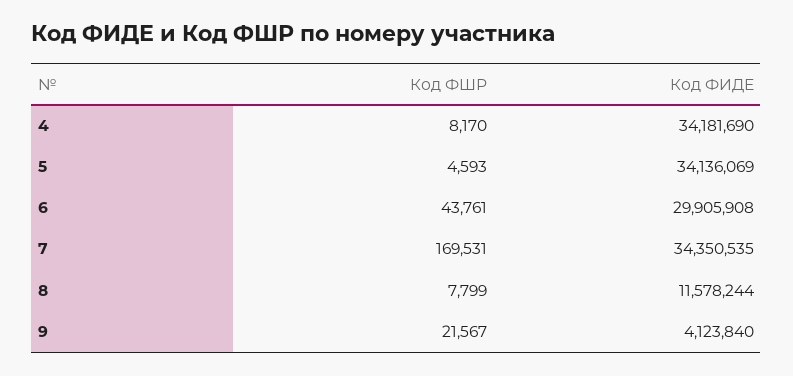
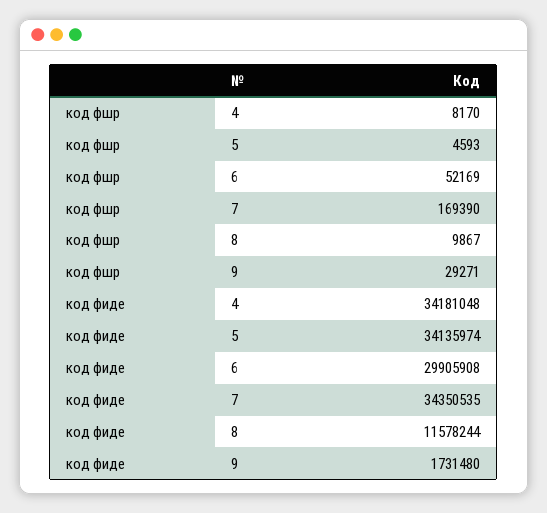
Код ФИДЕ, 4: 34181690 -> 34181048
Код ФИДЕ, 5: 34136069 -> 34135974
Код ФШР, 6: 43761 -> 52169
Код ФШР, 7: 169531 -> 169390
Код ФШР, 8: 7799 -> 9867
Код ФШР, 9: 21567 -> 29271
Код ФИДЕ, 9: 4123840 -> 1731480

